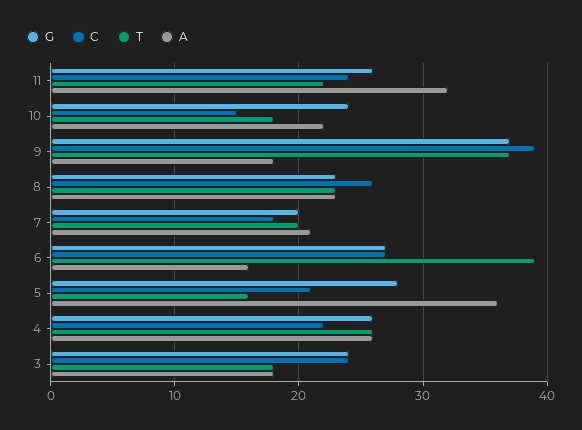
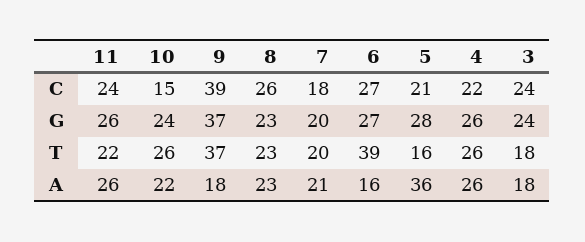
A, 11: 32 -> 26
T, 10: 18 -> 26

